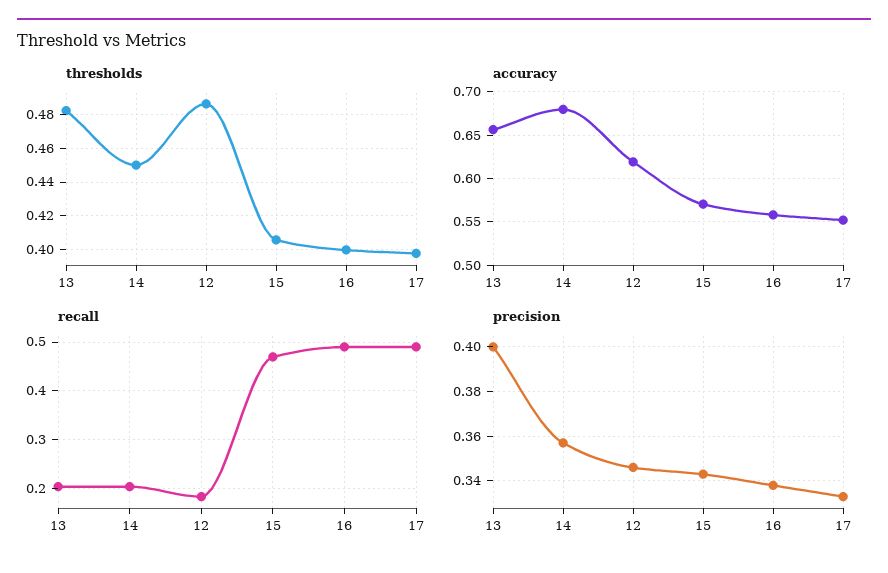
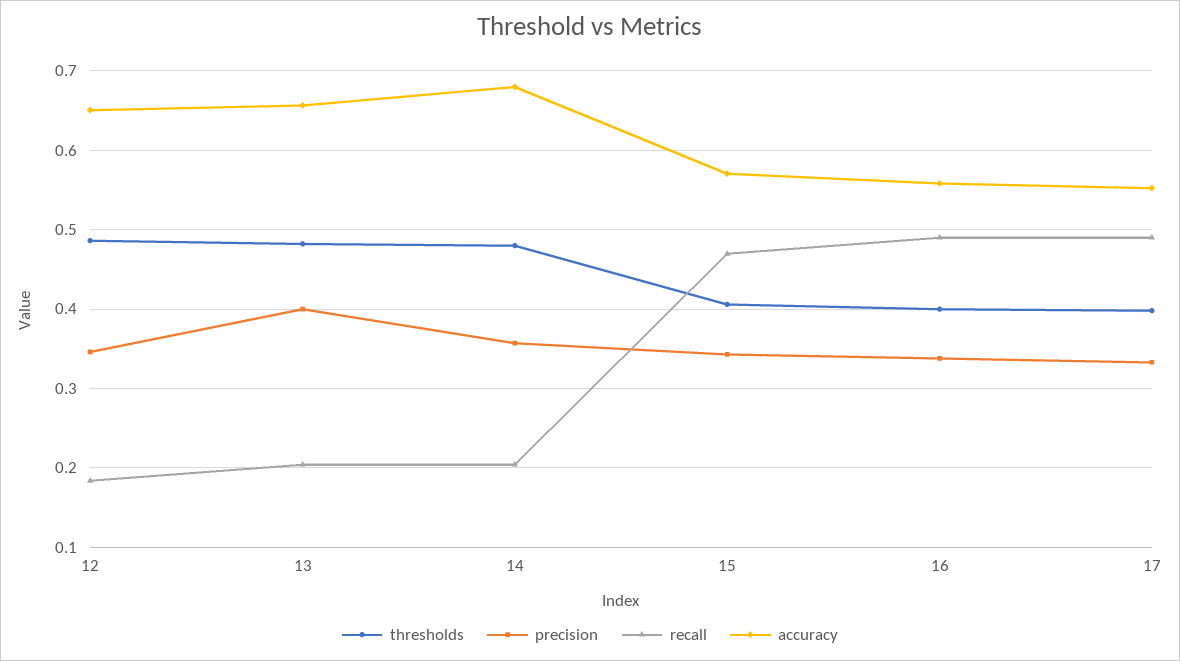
thresholds, 14: 0.45 -> 0.48
accuracy, 12: 0.62 -> 0.65

